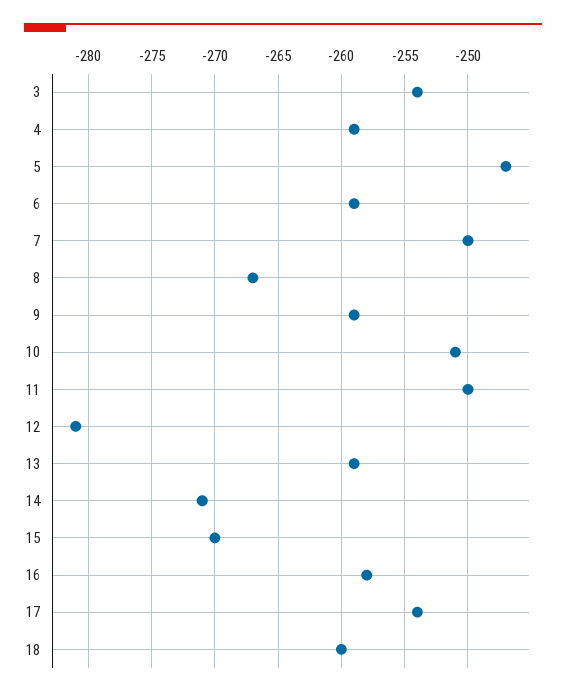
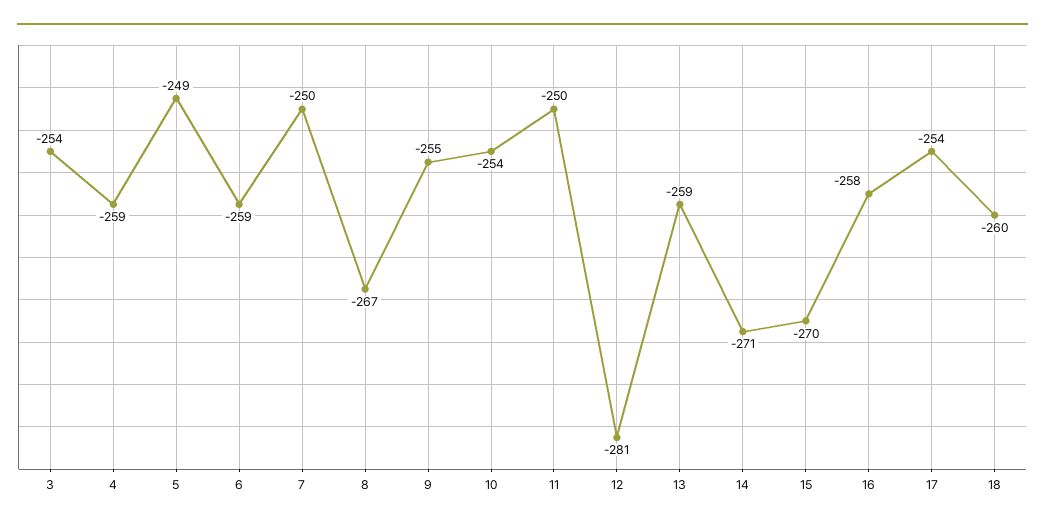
5: -247 -> -249
9: -259 -> -255
10: -251 -> -254

